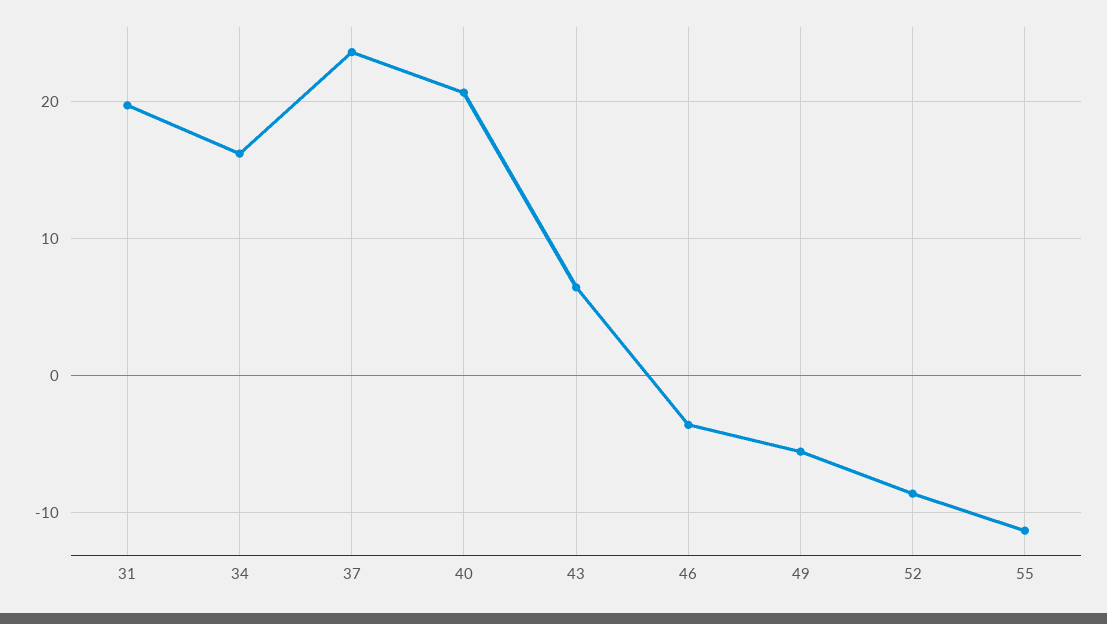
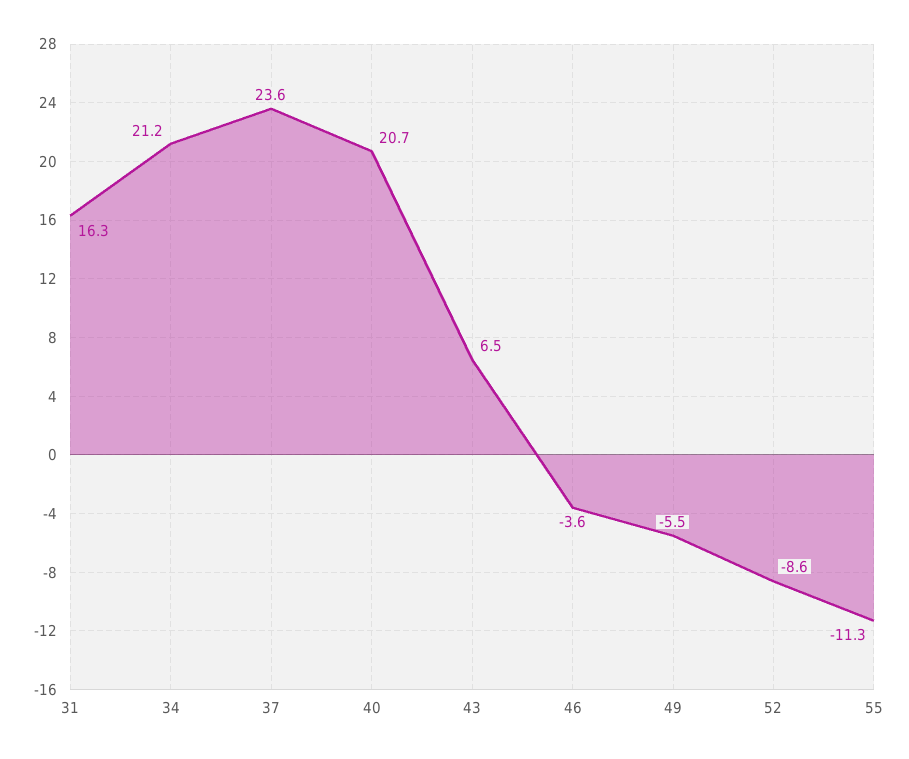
31: 20 -> 16.3
34: 16 -> 21.2

